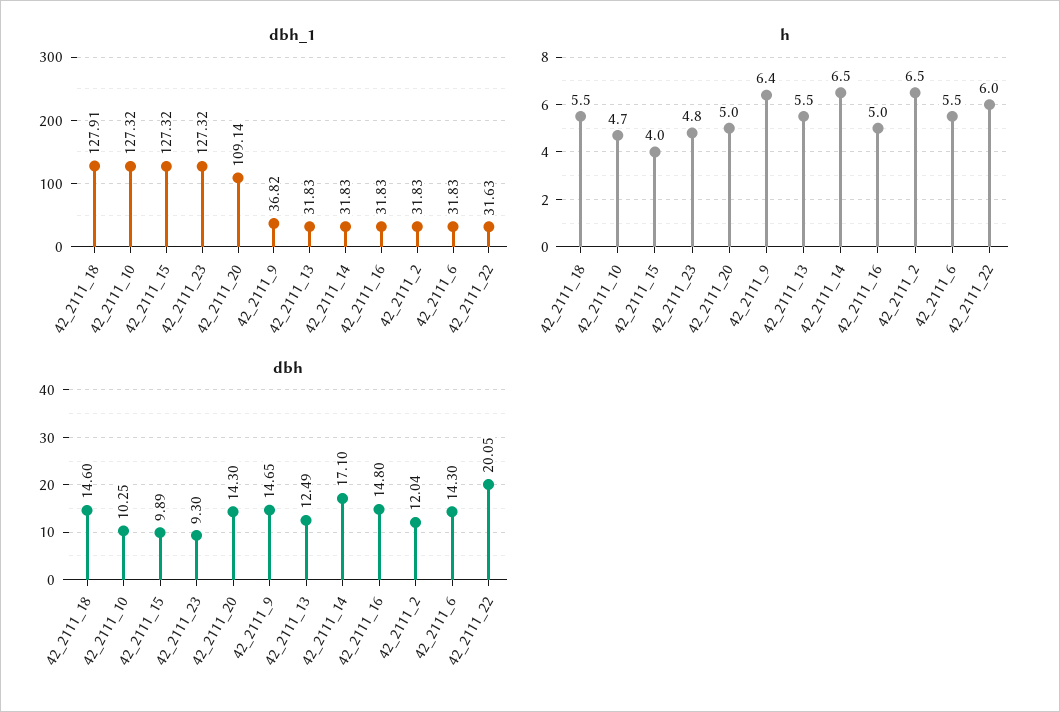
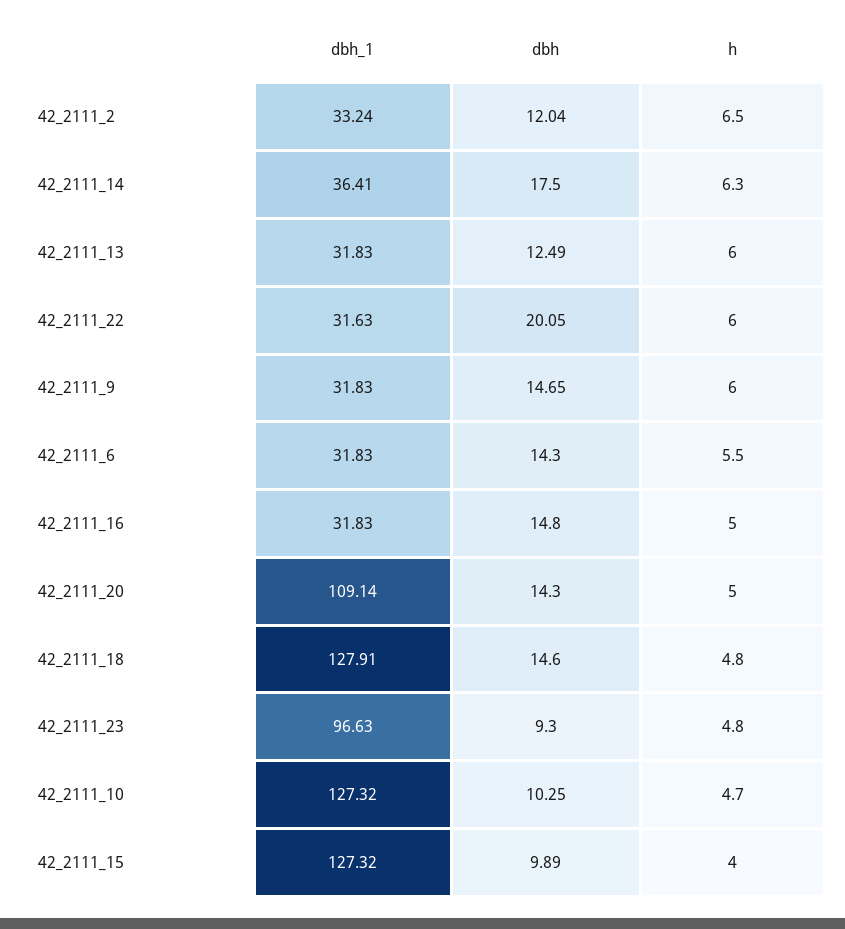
dbh_1, 42_2111_23: 127.32 -> 96.63
dbh_1, 42_2111_9: 36.82 -> 31.83
dbh_1, 42_2111_14: 31.83 -> 36.41
dbh_1, 42_2111_2: 31.83 -> 33.24
h, 42_2111_18: 5.5 -> 4.8
h, 42_2111_9: 6.4 -> 6
h, 42_2111_13: 5.5 -> 6
h, 42_2111_14: 6.5 -> 6.3
dbh, 42_2111_14: 17.1 -> 17.5

